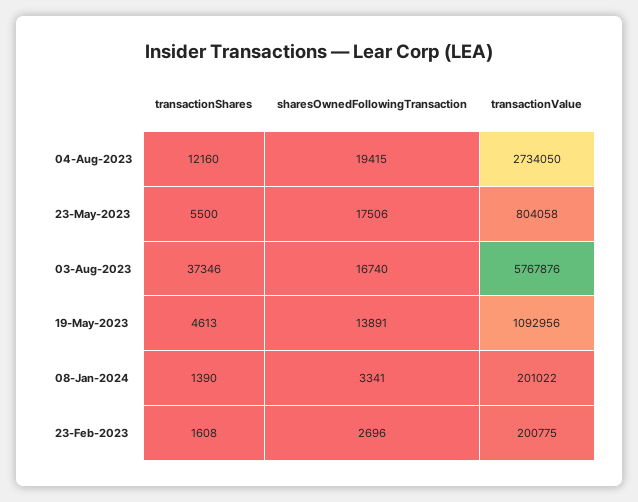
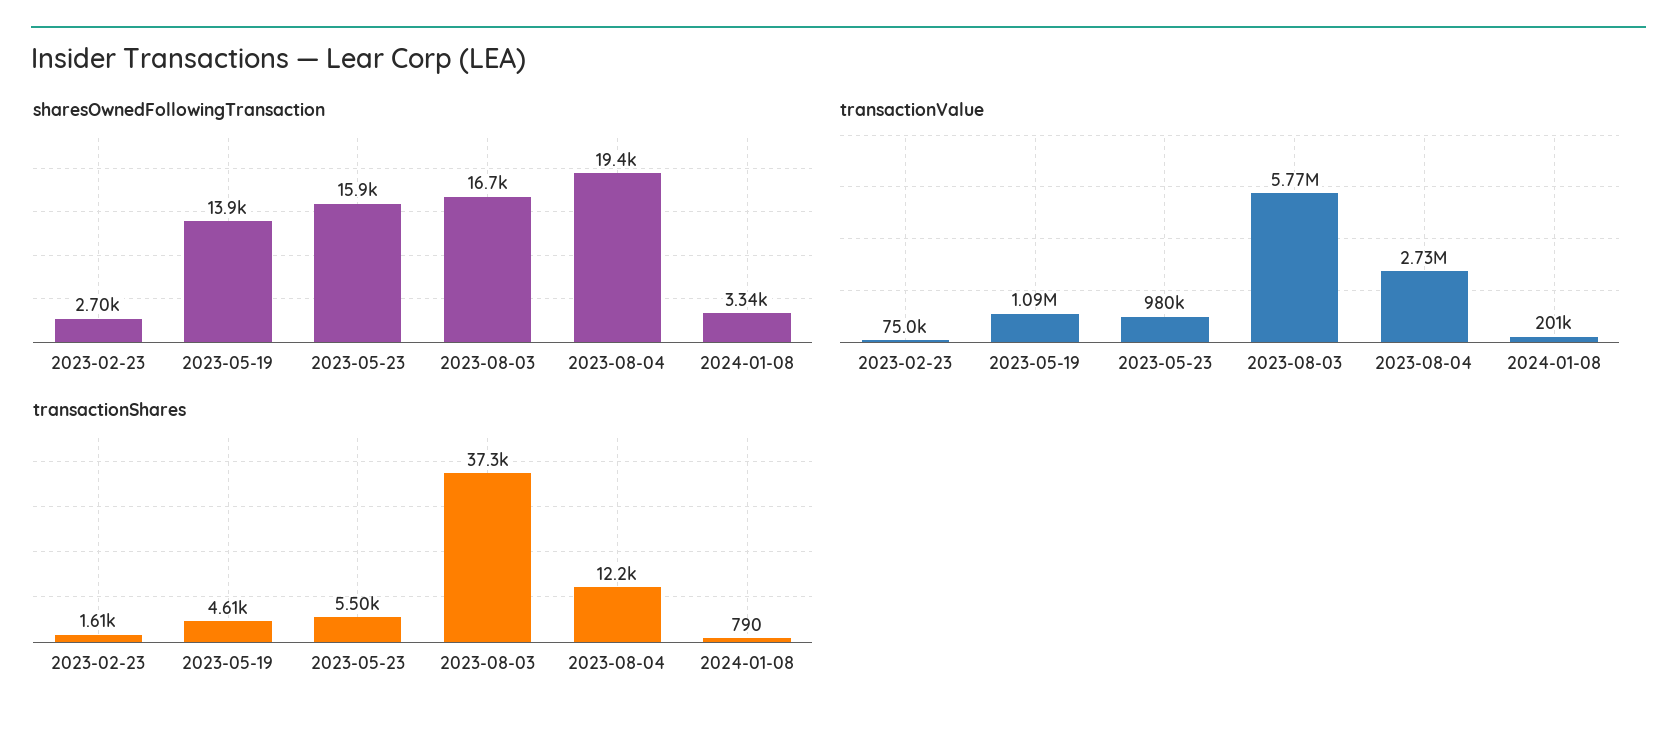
sharesOwnedFollowingTransaction, 23-May-2023: 17506 -> 15900
transactionValue, 23-May-2023: 804058 -> 980000
transactionShares, 08-Jan-2024: 1390 -> 790
transactionValue, 23-Feb-2023: 200775 -> 75000

